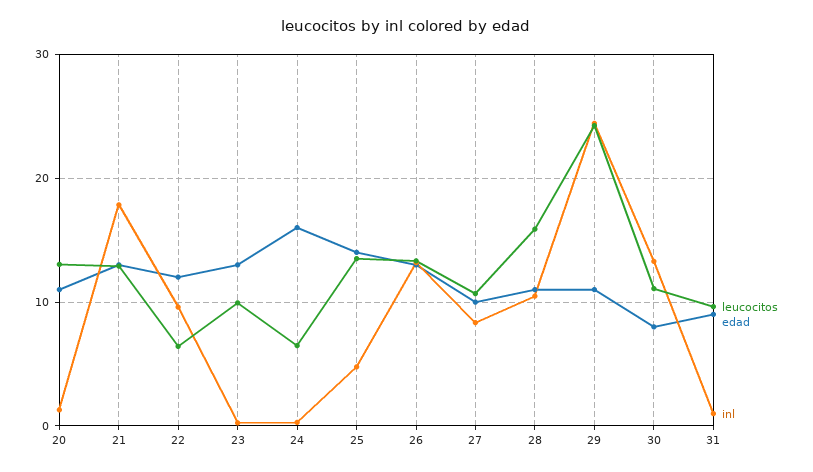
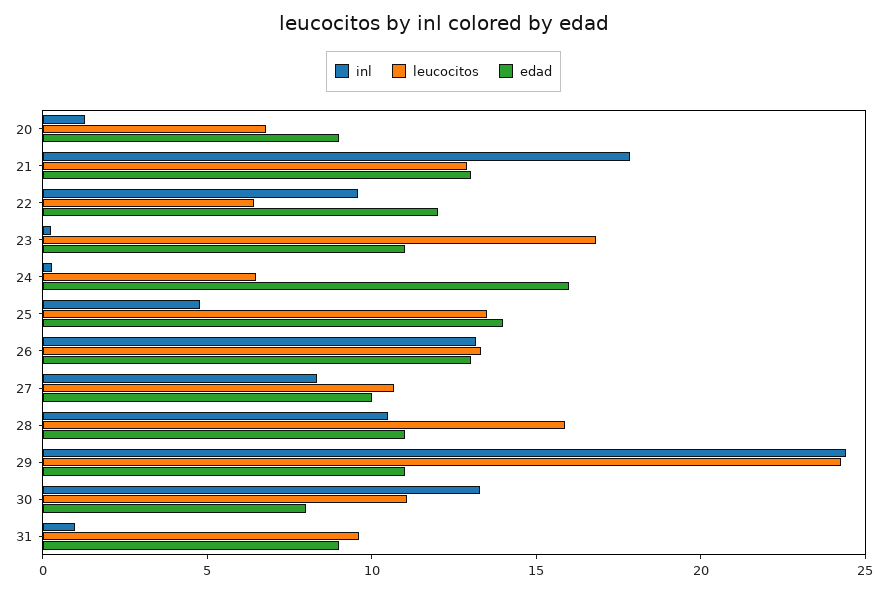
leucocitos, 20: 13 -> 7
edad, 20: 11 -> 9
leucocitos, 23: 10 -> 17
edad, 23: 13 -> 11

